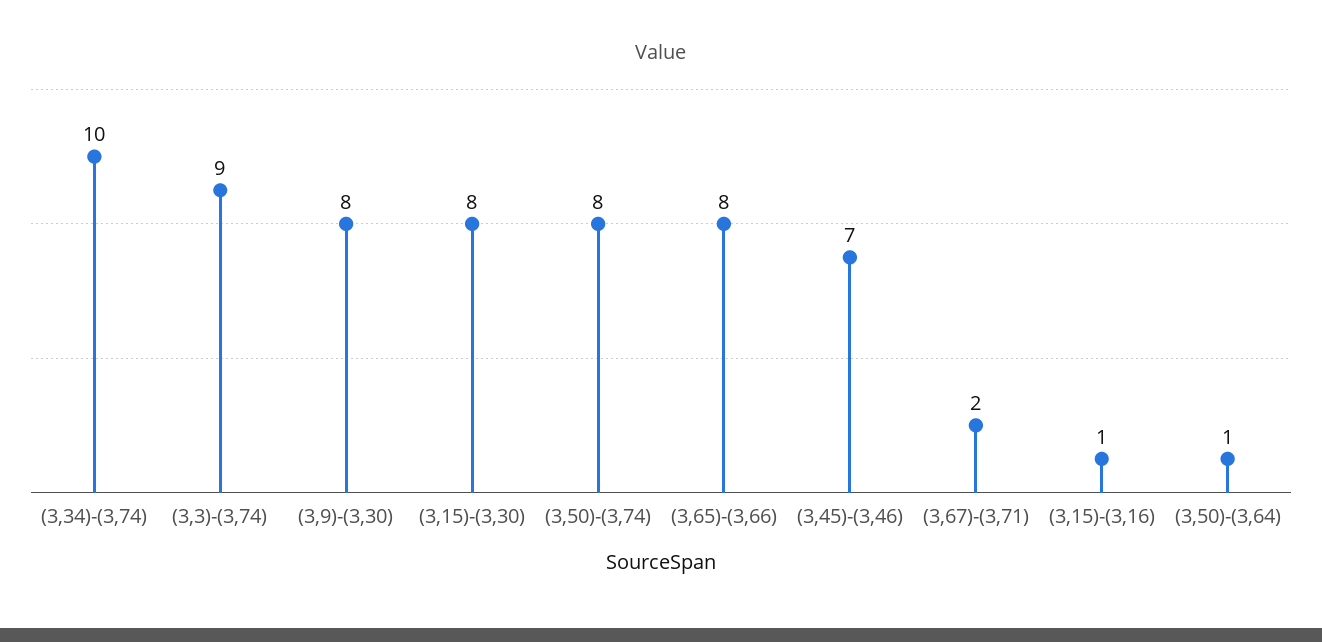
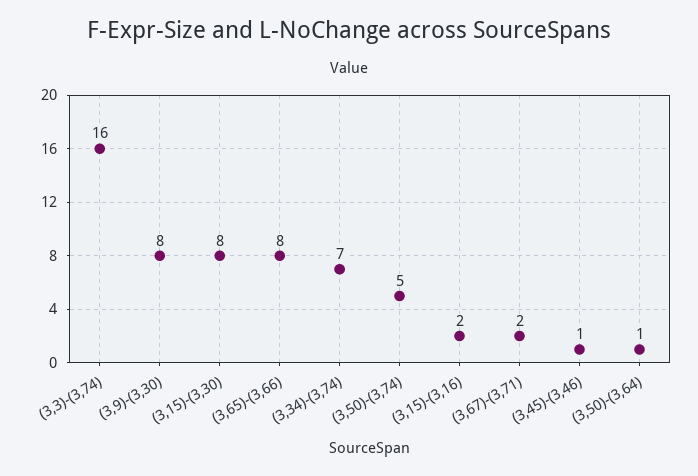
(3,34)-(3,74): 10 -> 7
(3,3)-(3,74): 9 -> 16
(3,50)-(3,74): 8 -> 5
(3,45)-(3,46): 7 -> 1
(3,15)-(3,16): 1 -> 2

